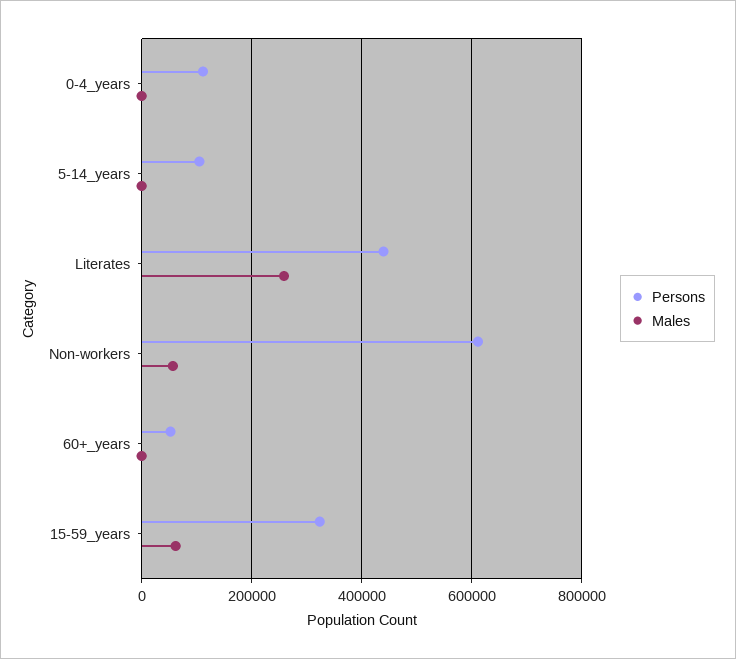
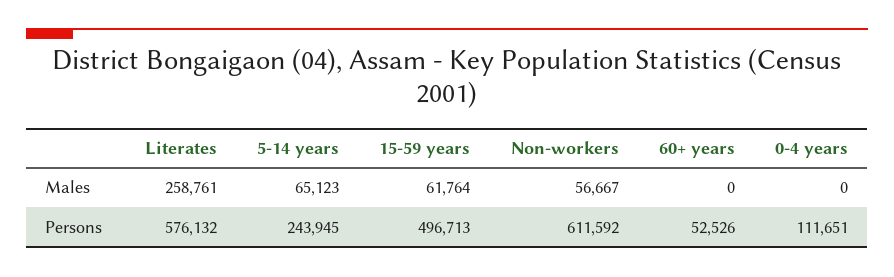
Persons, 5-14_years: 100000 -> 243945
Males, 5-14_years: 0 -> 65123
Persons, Literates: 440000 -> 576132
Persons, 15-59_years: 320000 -> 496713

